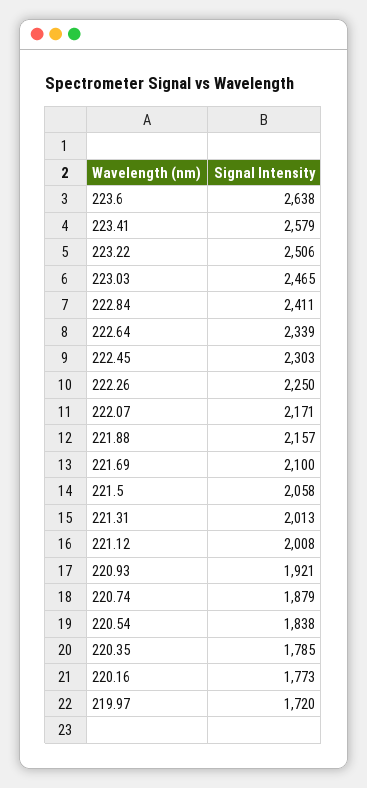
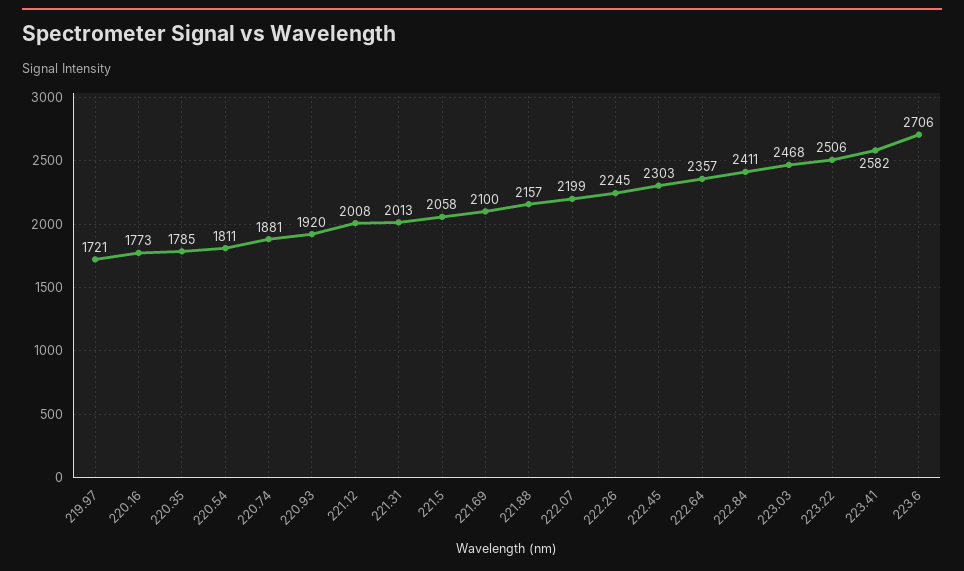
223.6: 2638 -> 2706
223.41: 2579 -> 2582
223.03: 2465 -> 2468
222.64: 2339 -> 2357
222.26: 2250 -> 2245
222.07: 2171 -> 2199
220.93: 1921 -> 1920
220.74: 1879 -> 1881
220.54: 1838 -> 1811
219.97: 1720 -> 1721

